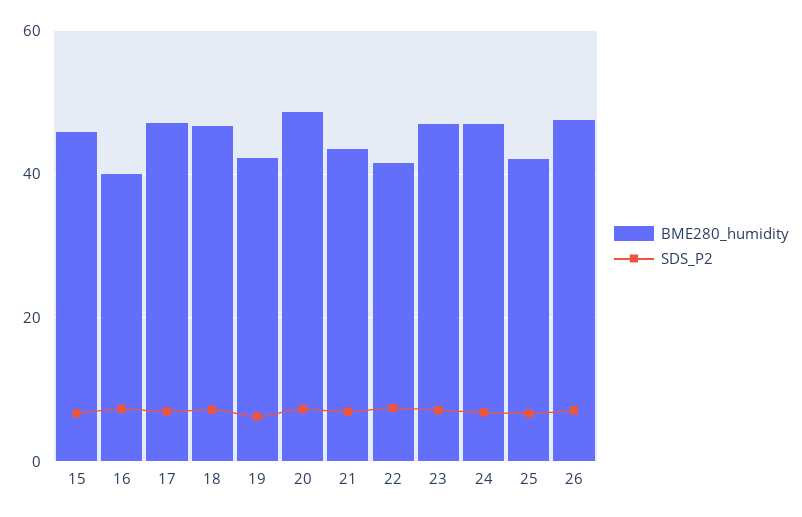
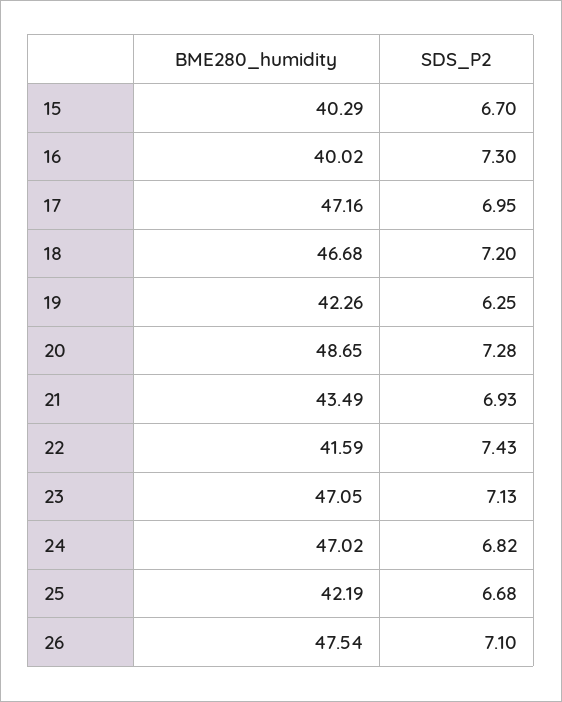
BME280_humidity, 15: 46 -> 40.29

